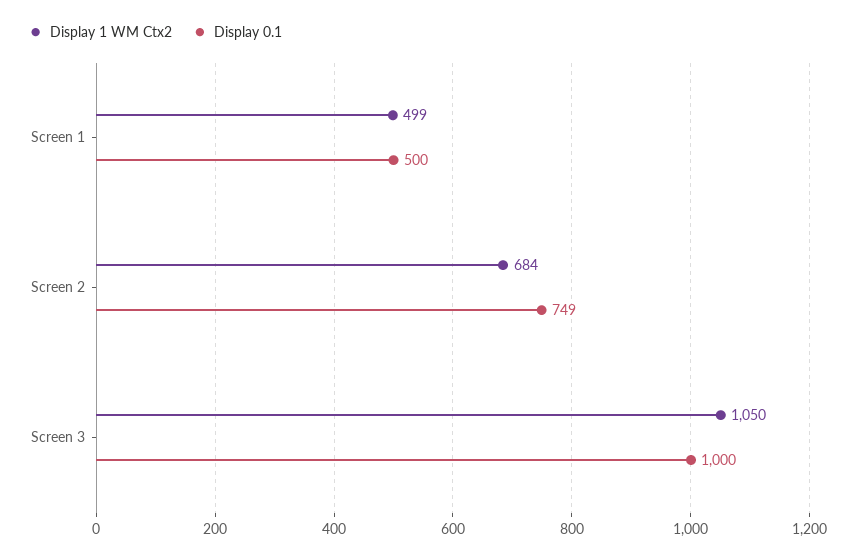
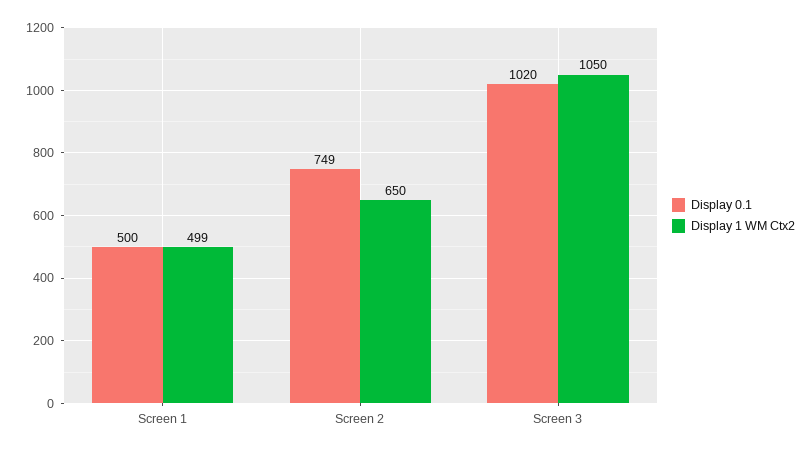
Display 1 WM Ctx2, Screen 2: 684 -> 650
Display 0.1, Screen 3: 1000 -> 1020

